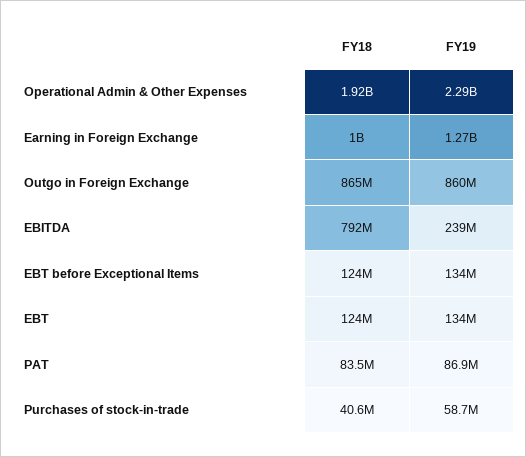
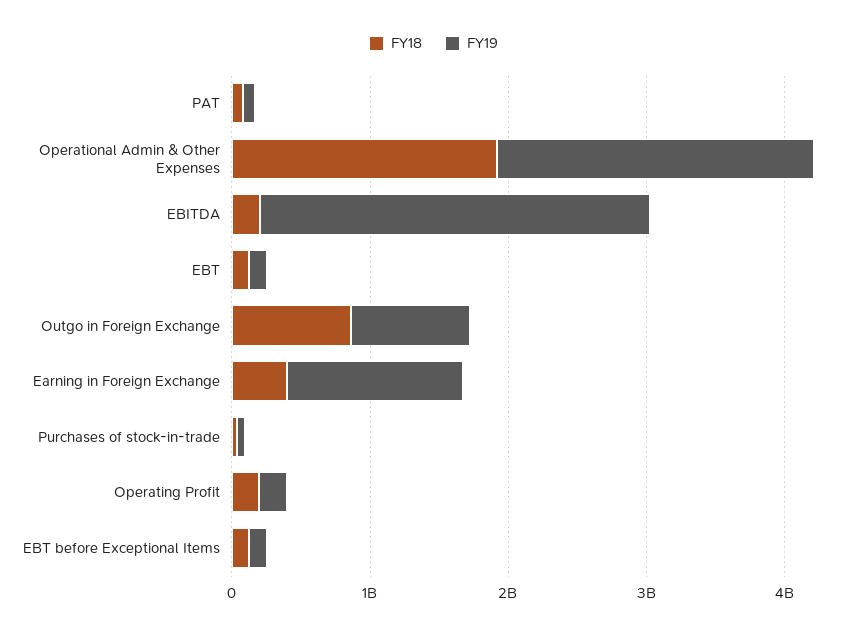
FY18, Earning in Foreign Exchange: 1000000000 -> 400000000
FY18, EBITDA: 792000000 -> 200000000
FY19, EBITDA: 239000000 -> 2800000000
FY18, Operating Profit: none -> 200000000
FY19, Operating Profit: none -> 200000000

